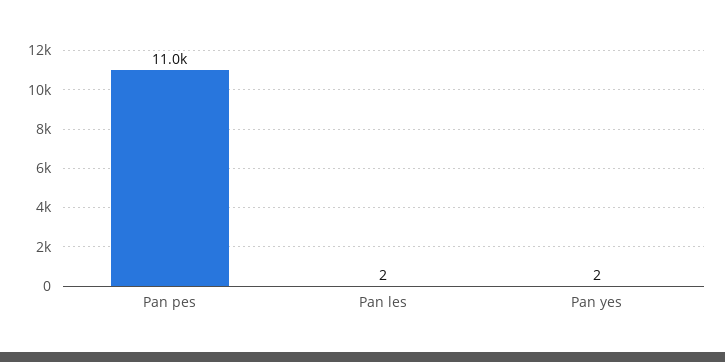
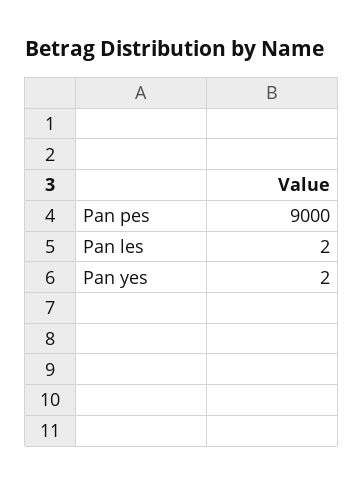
Pan pes: 11000 -> 9000

